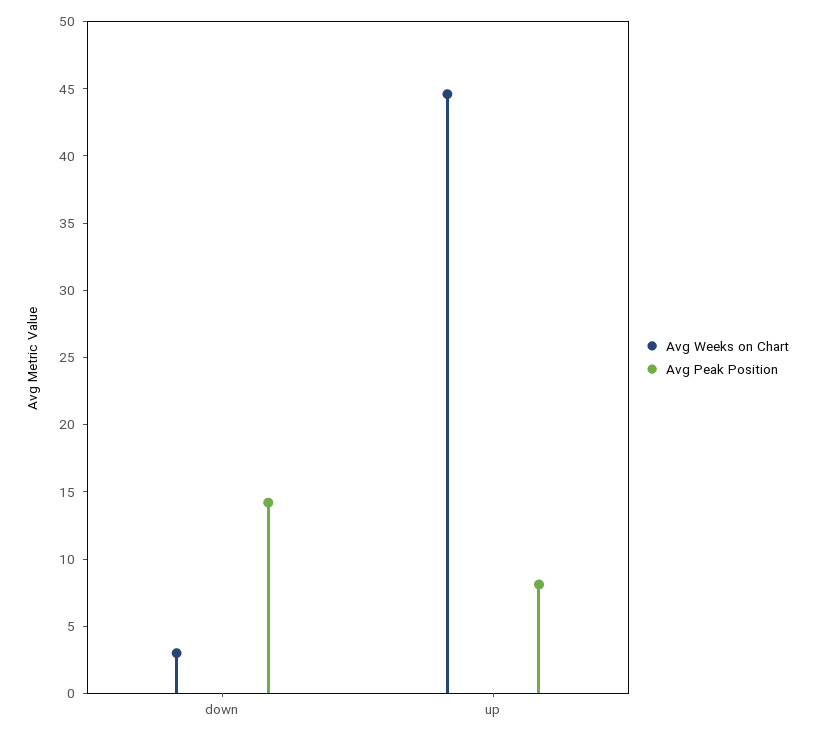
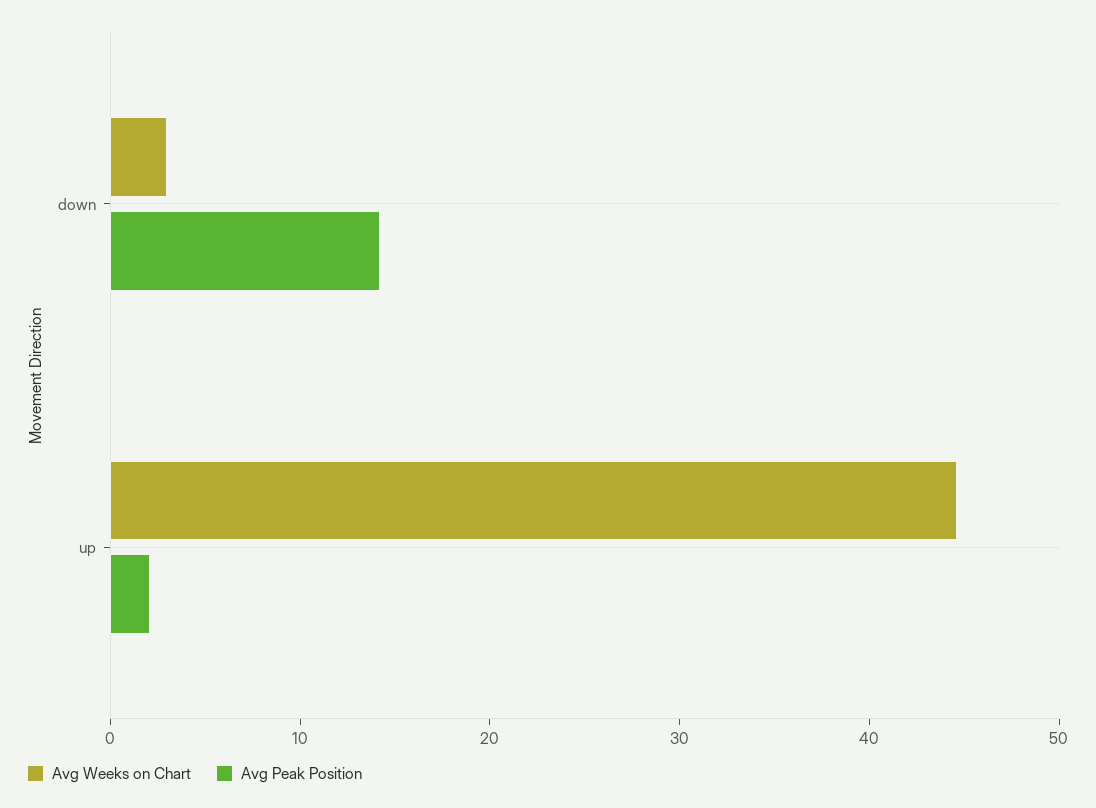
Avg Peak Position, up: 8 -> 2

